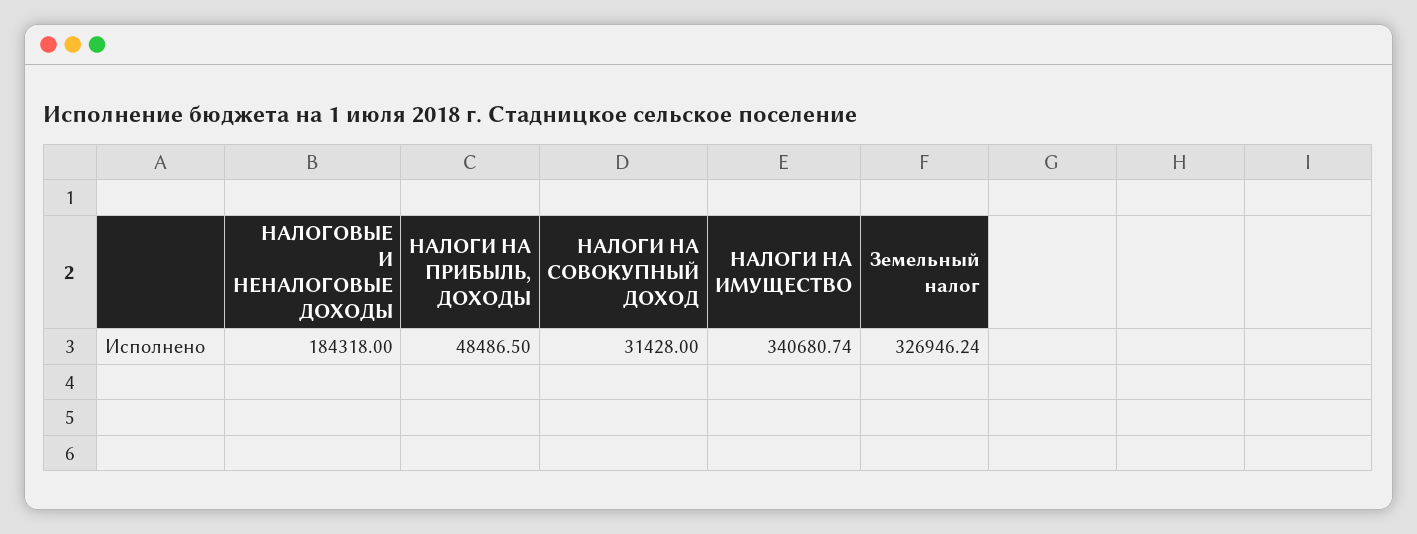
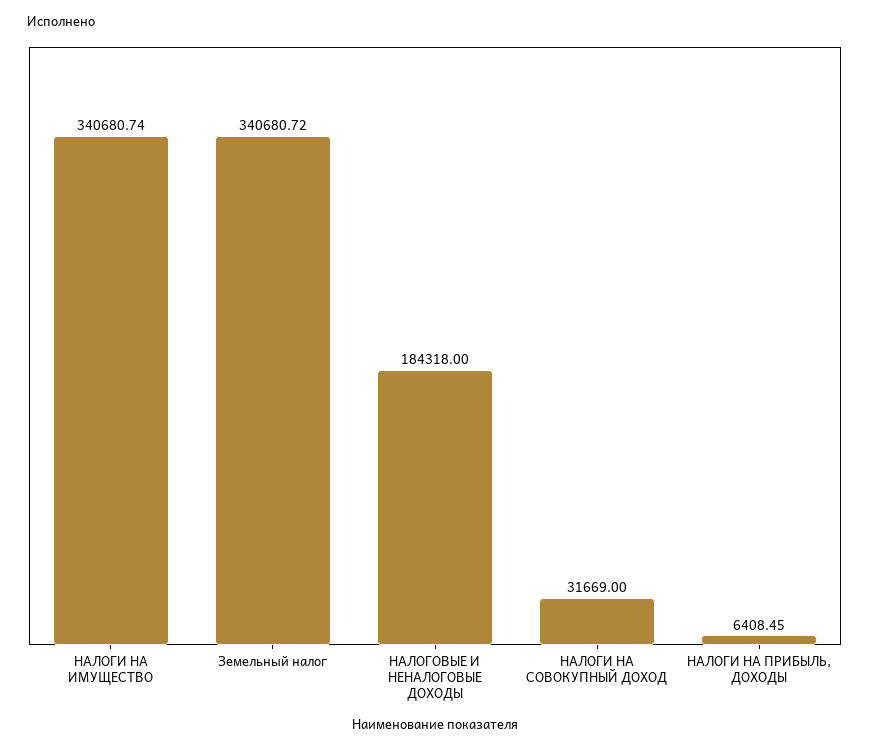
НАЛОГИ НА ПРИБЫЛЬ, ДОХОДЫ: 48486.5 -> 6408.45
НАЛОГИ НА СОВОКУПНЫЙ ДОХОД: 31428 -> 31669
Земельный налог: 326946.24 -> 340680.72

